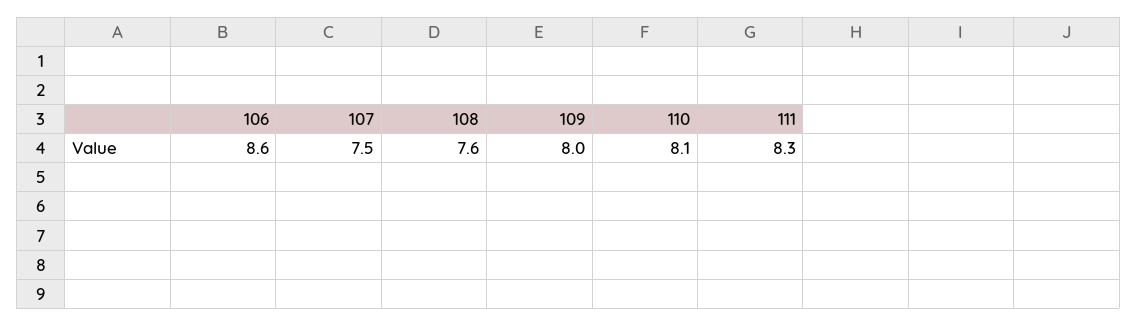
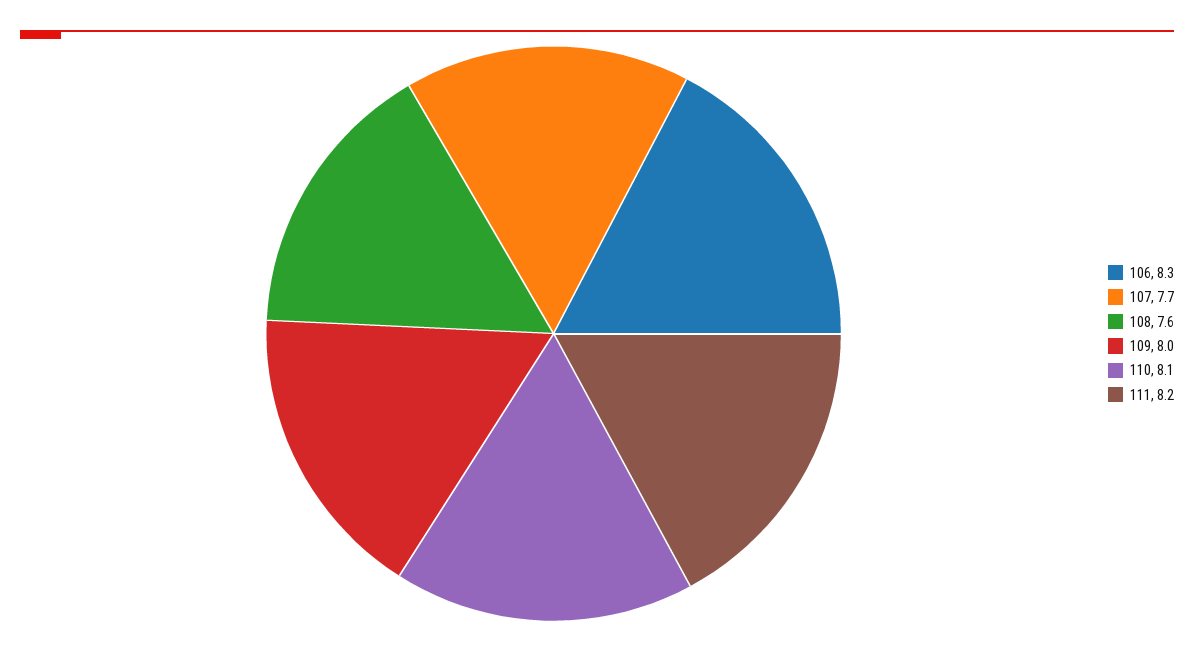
106: 8.6 -> 8.3
107: 7.5 -> 7.7
111: 8.3 -> 8.2

